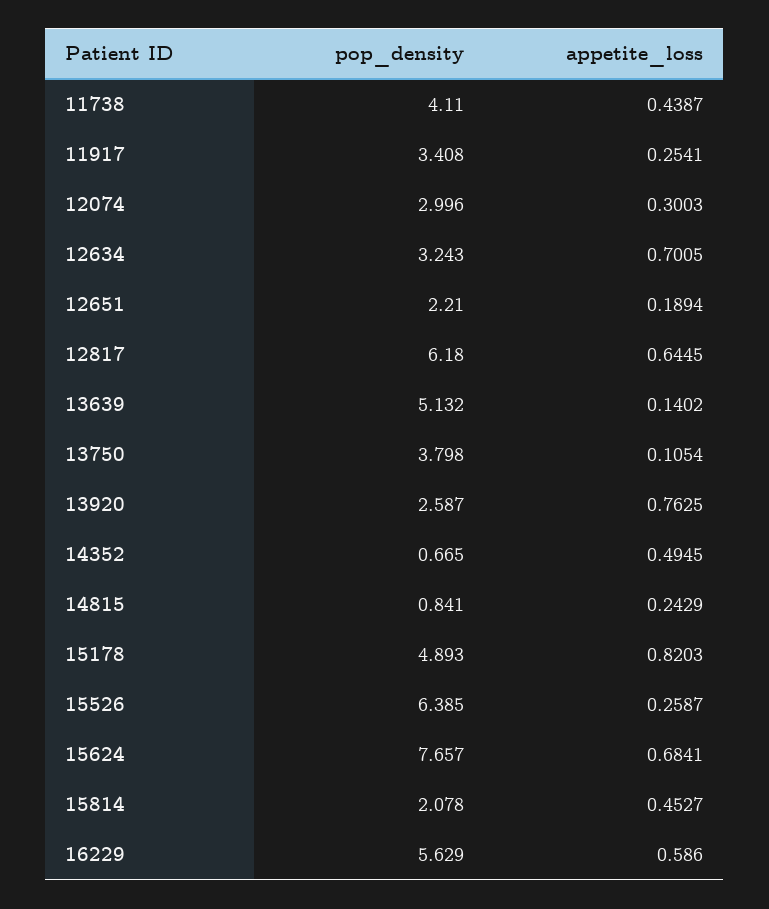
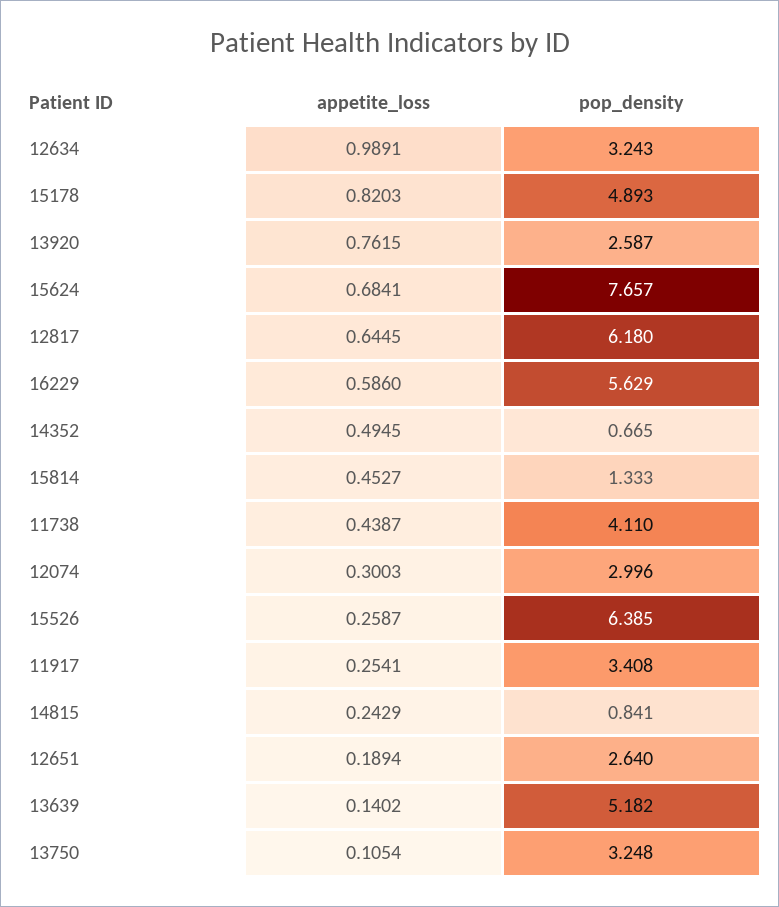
appetite_loss, 12634: 0.7005 -> 0.9891
pop_density, 12651: 2.21 -> 2.64
pop_density, 13639: 5.132 -> 5.182
pop_density, 13750: 3.798 -> 3.248
appetite_loss, 13920: 0.7625 -> 0.7615
pop_density, 15814: 2.078 -> 1.333

